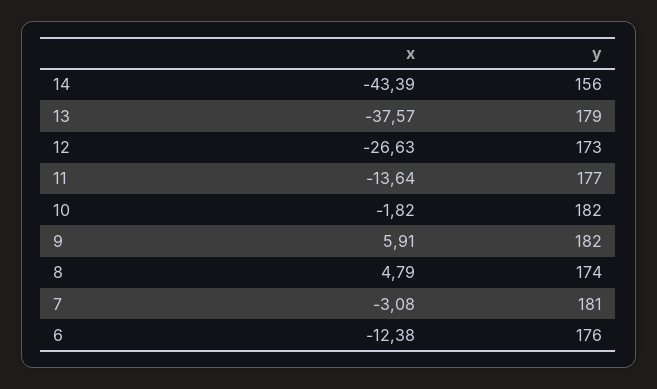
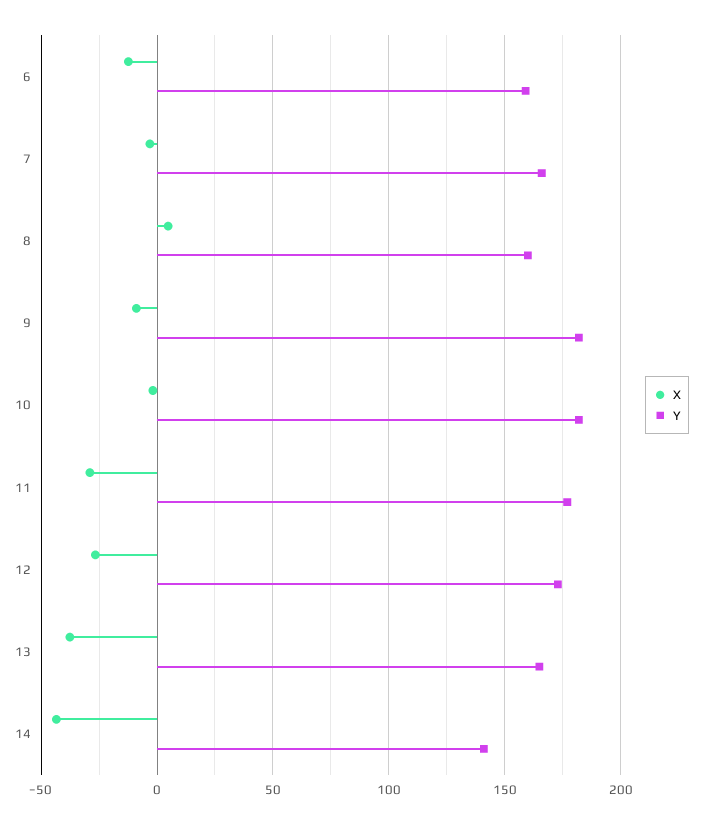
y, 14: 156 -> 140
y, 13: 179 -> 165
x, 11: -13.64 -> -30
x, 9: 5.91 -> -10
y, 8: 174 -> 160
y, 7: 181 -> 165
y, 6: 176 -> 160

